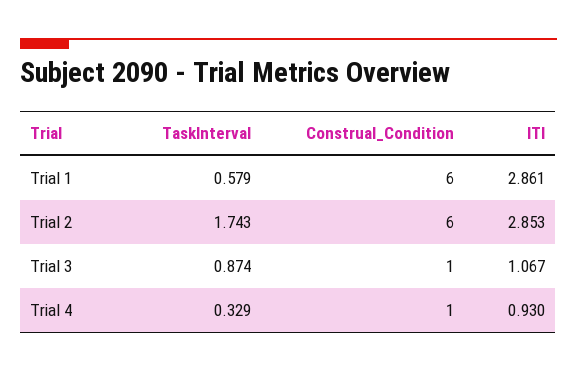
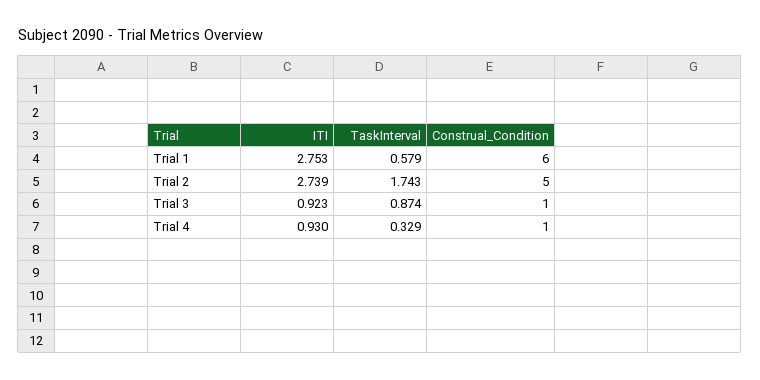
ITI, Trial 1: 2.861 -> 2.753
Construal_Condition, Trial 2: 6 -> 5
ITI, Trial 2: 2.853 -> 2.739
ITI, Trial 3: 1.067 -> 0.923

